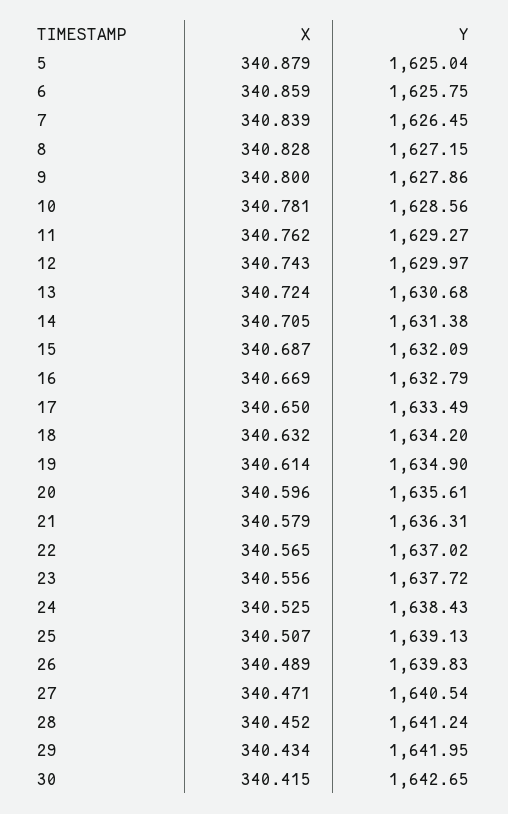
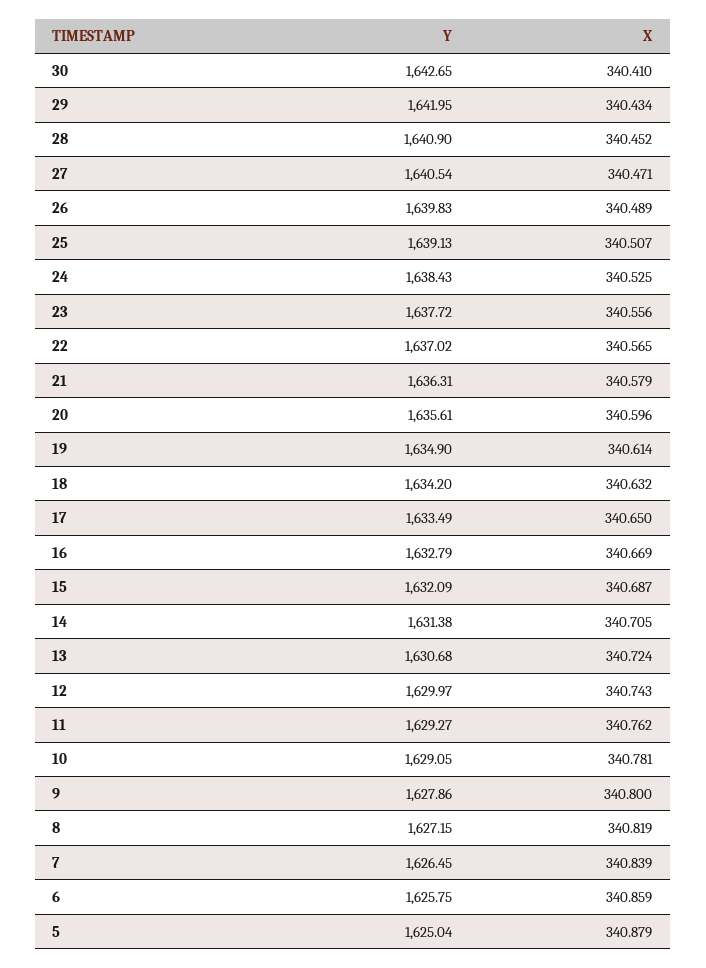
X, 8: 340.828 -> 340.819
Y, 10: 1628.56 -> 1629.05
Y, 28: 1641.24 -> 1640.9
X, 30: 340.415 -> 340.41

